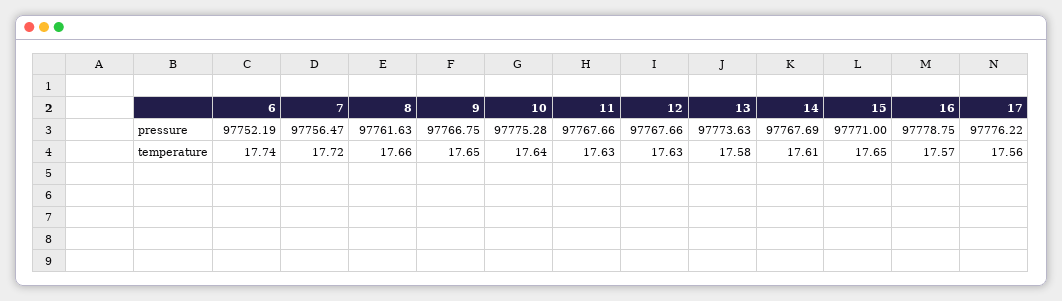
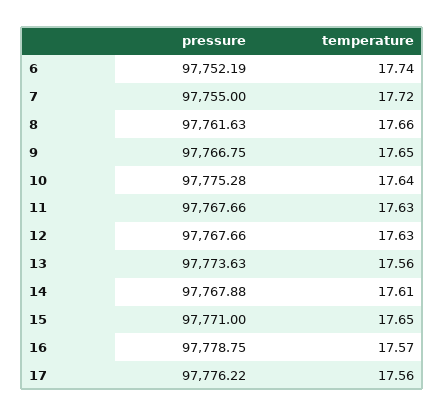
7, pressure: 97756.47 -> 97755
14, pressure: 97767.69 -> 97767.88
13, temperature: 17.58 -> 17.56

